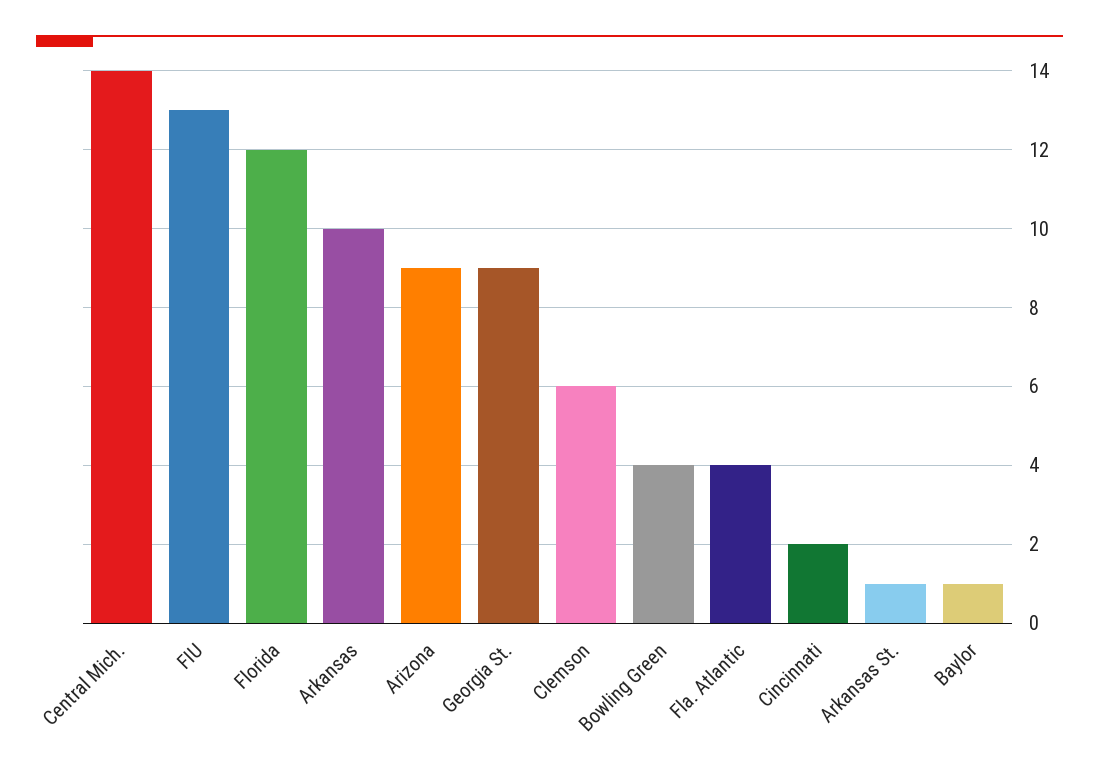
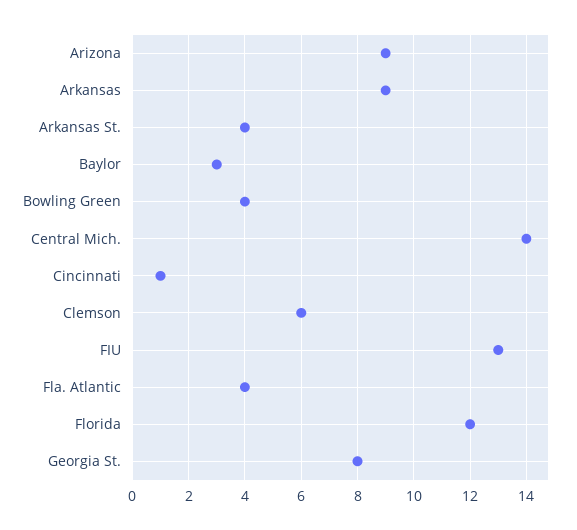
Arkansas: 10 -> 9
Georgia St.: 9 -> 8
Cincinnati: 2 -> 1
Arkansas St.: 1 -> 4
Baylor: 1 -> 3

